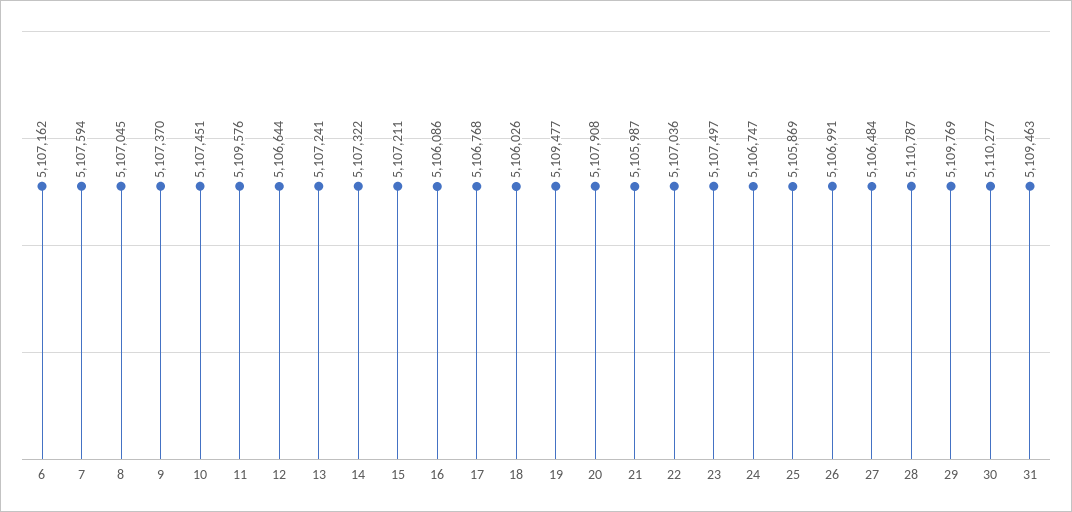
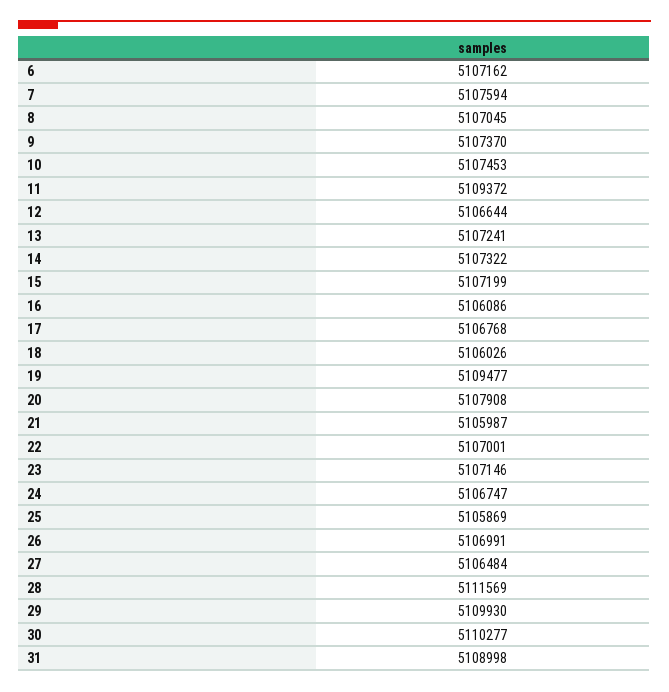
10: 5107451 -> 5107453
11: 5109576 -> 5109372
15: 5107211 -> 5107199
22: 5107036 -> 5107001
23: 5107497 -> 5107146
28: 5110787 -> 5111569
29: 5109769 -> 5109930
31: 5109463 -> 5108998

